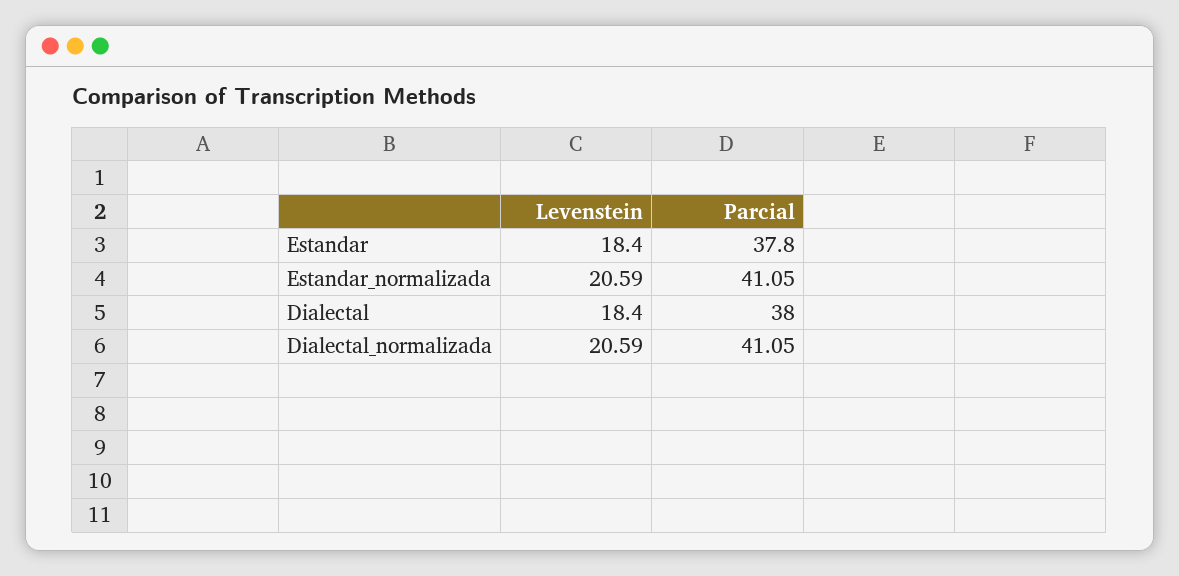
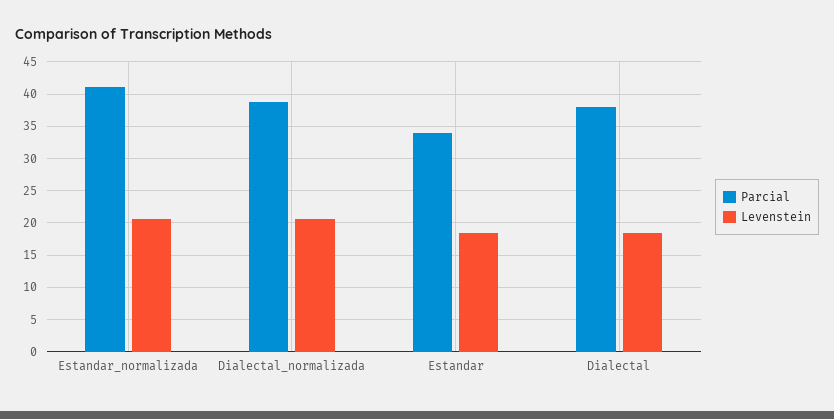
Parcial, Estandar: 37.8 -> 34
Parcial, Dialectal_normalizada: 41.05 -> 39

